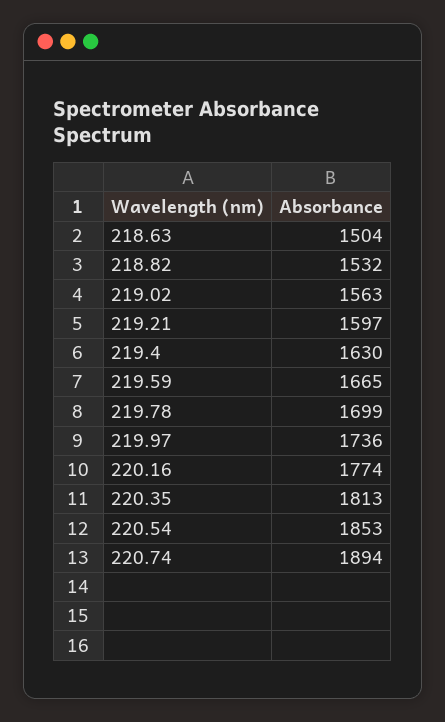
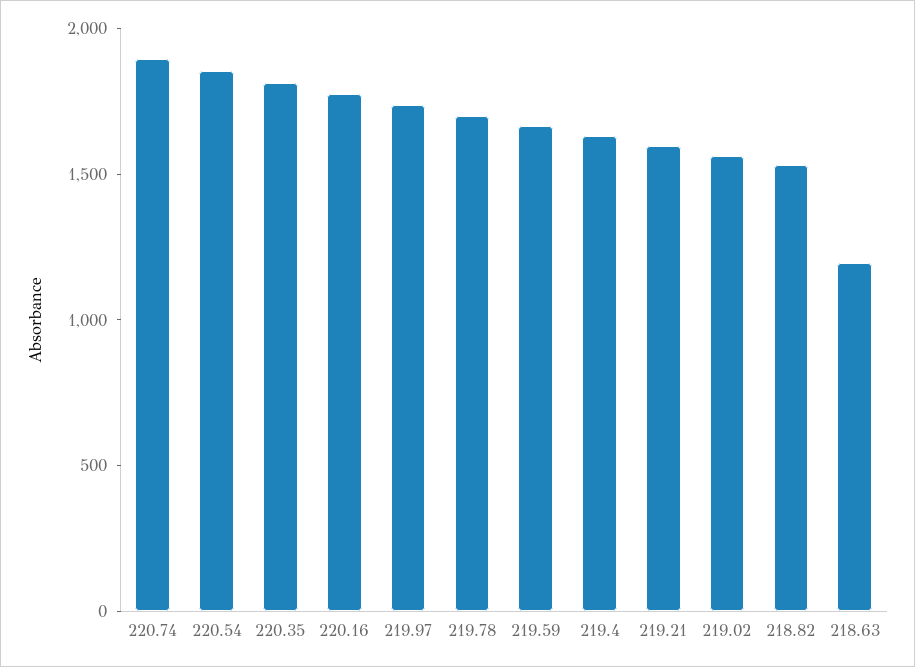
218.63: 1504 -> 1200

